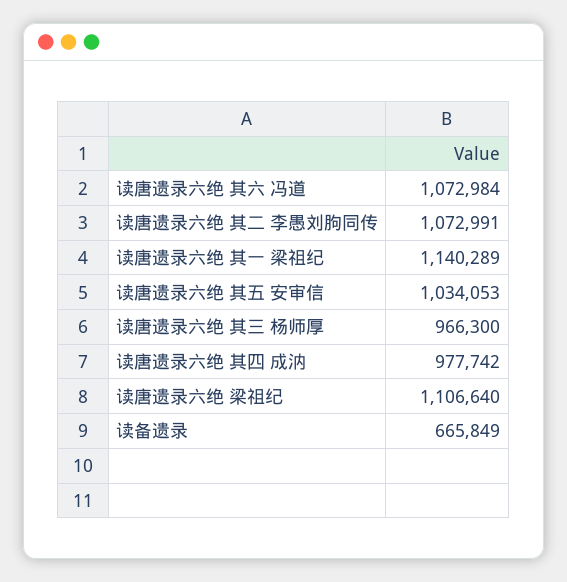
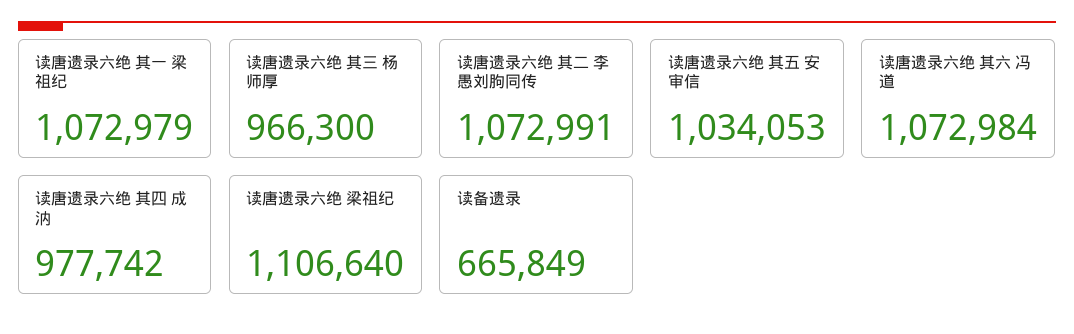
读唐遗录六绝 其一 梁祖纪: 1140289 -> 1072979

